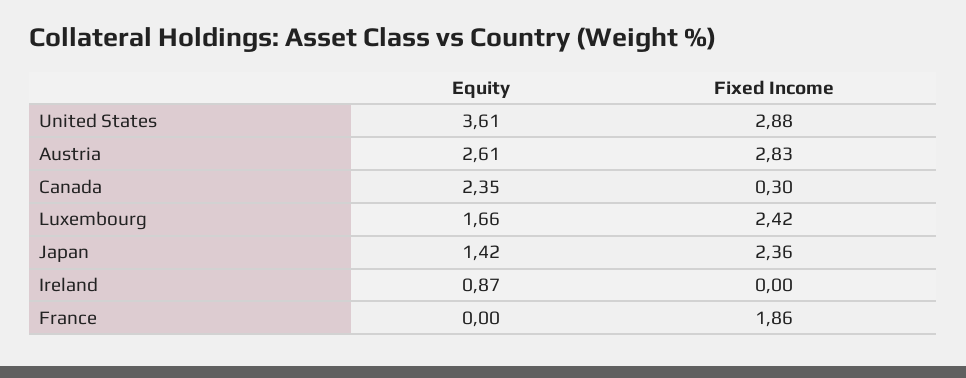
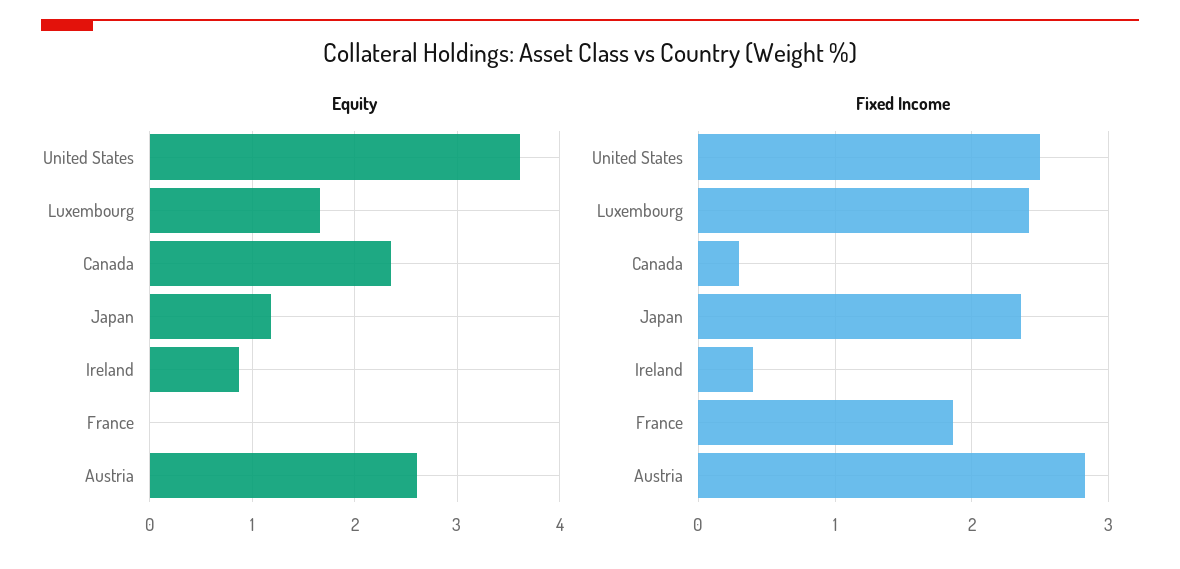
Fixed Income, United States: 2.88 -> 2.5
Equity, Japan: 1.42 -> 1.2
Fixed Income, Ireland: 0 -> 0.4

